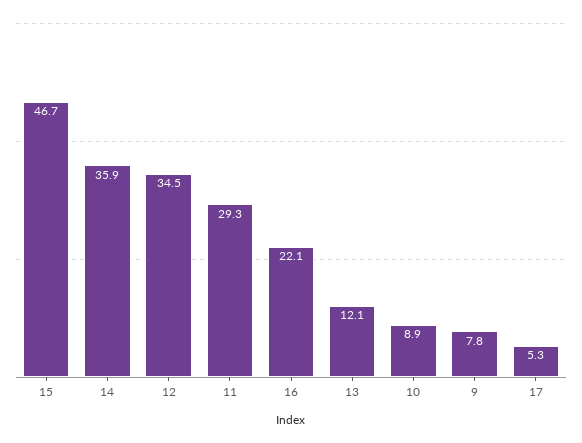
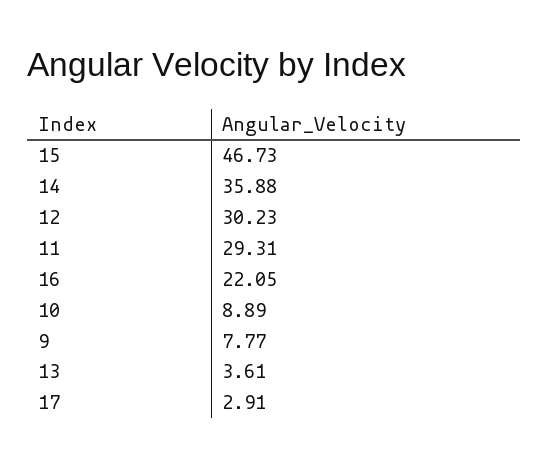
12: 34.5 -> 30.23
13: 12.1 -> 3.61
17: 5.3 -> 2.91

